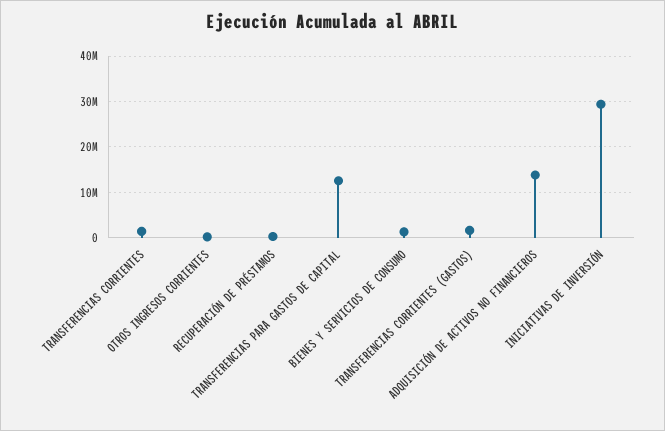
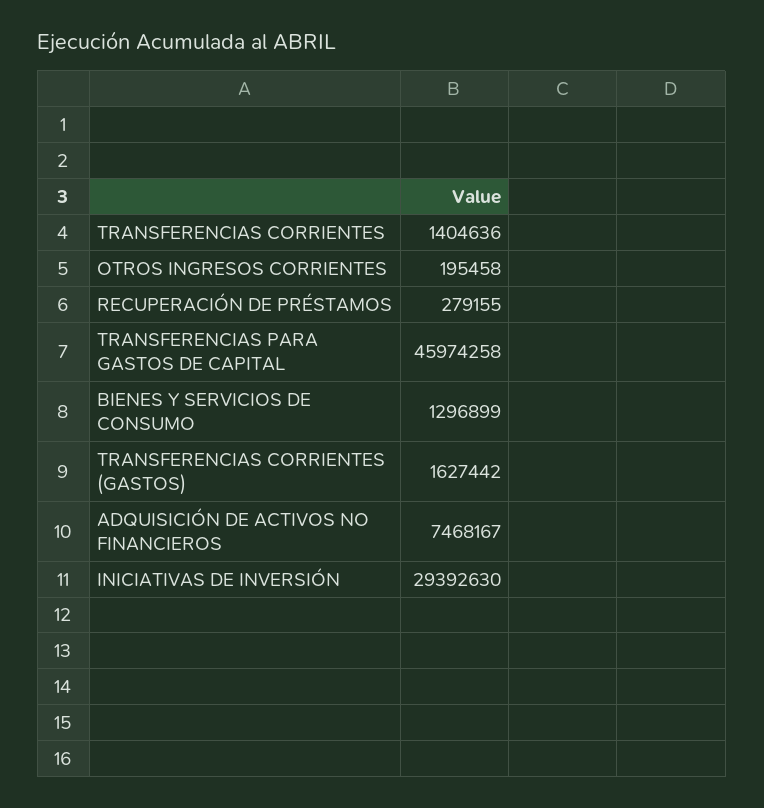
TRANSFERENCIAS PARA GASTOS DE CAPITAL: 12000000 -> 45974258
ADQUISICIÓN DE ACTIVOS NO FINANCIEROS: 14000000 -> 7468167

